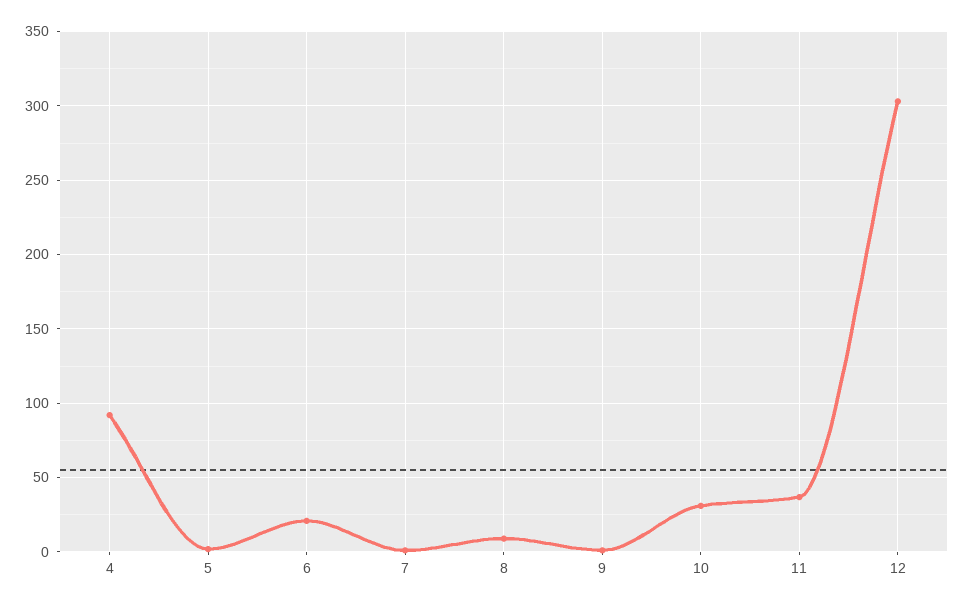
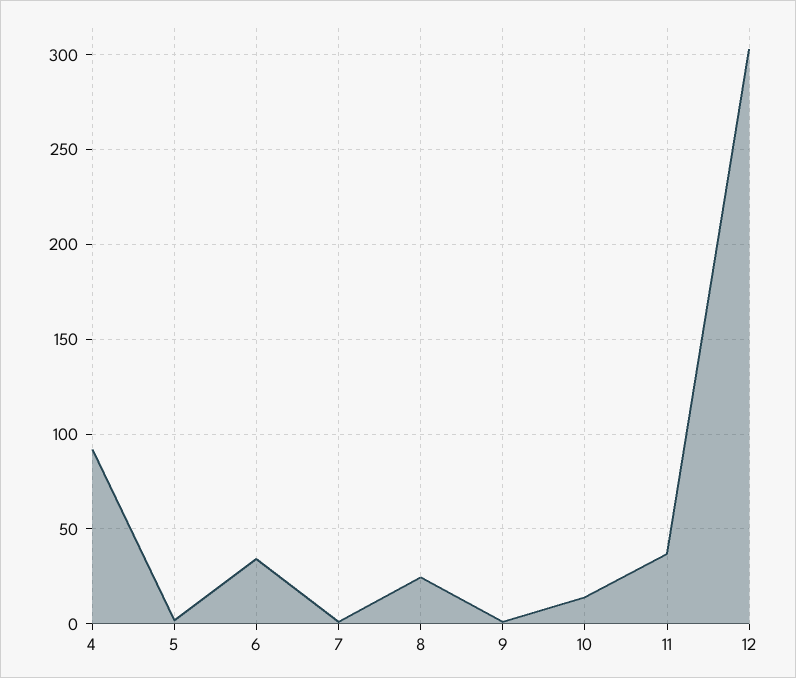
6: 20 -> 35
8: 10 -> 25
10: 30 -> 15

